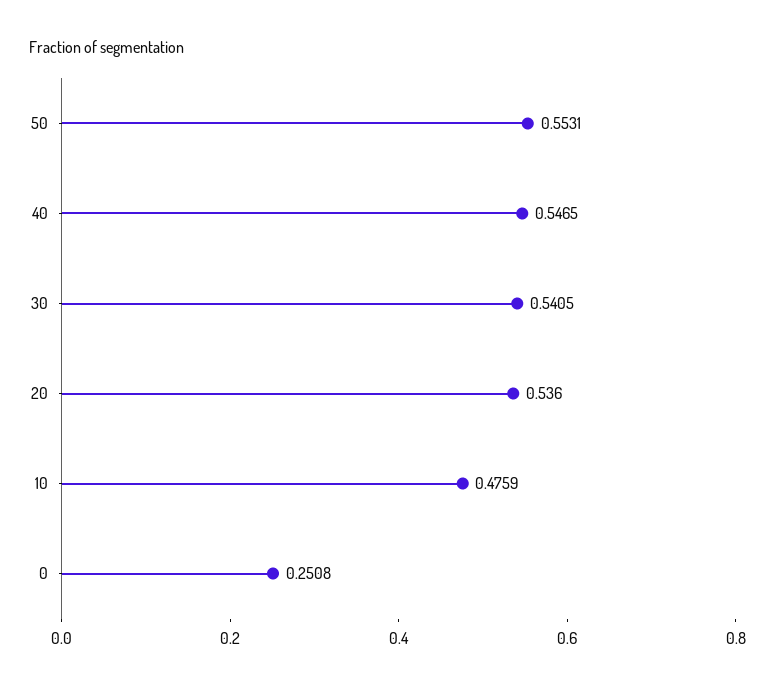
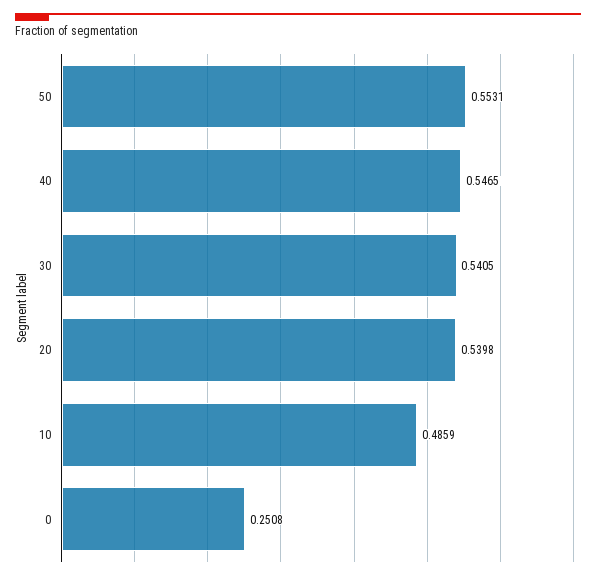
20: 0.536 -> 0.5398
10: 0.4759 -> 0.4859

